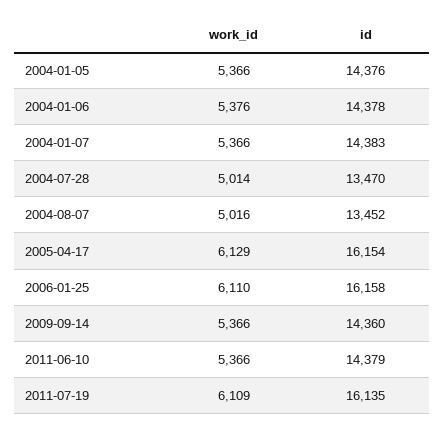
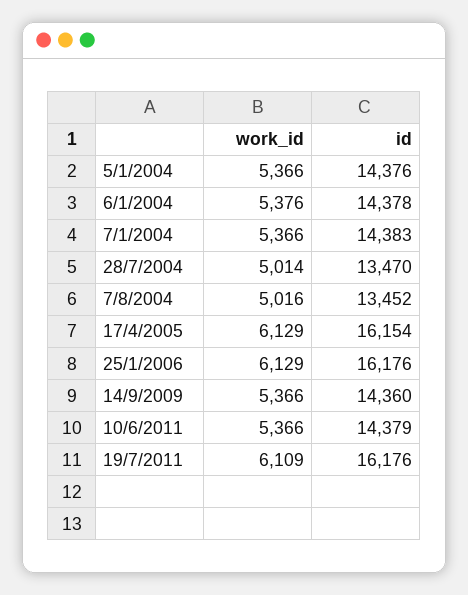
work_id, 2006-01-25: 6110 -> 6129
id, 2006-01-25: 16158 -> 16176
id, 2011-07-19: 16135 -> 16176

